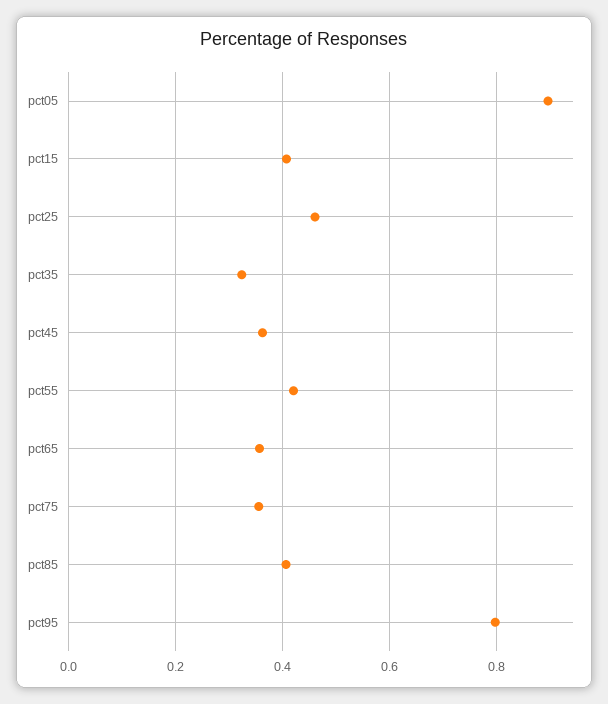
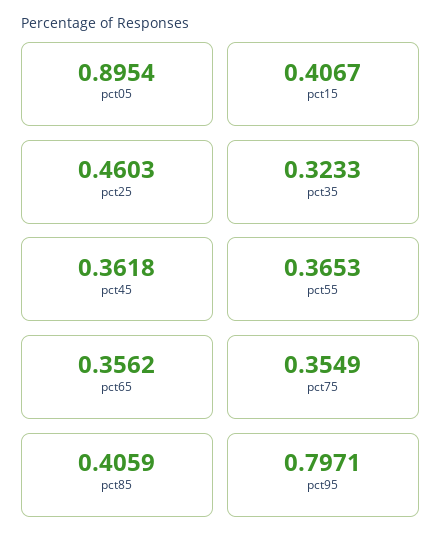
pct55: 0.42 -> 0.3653

